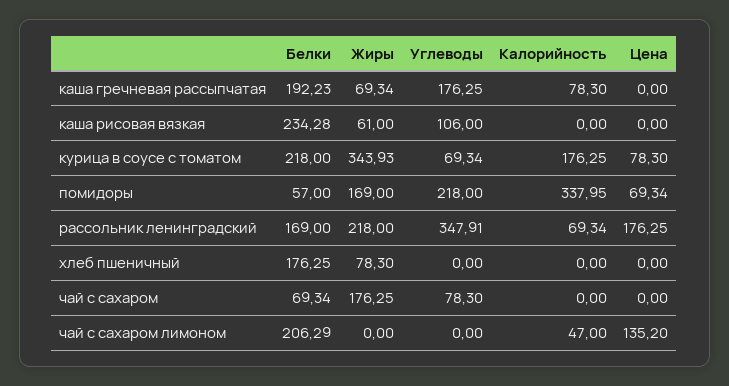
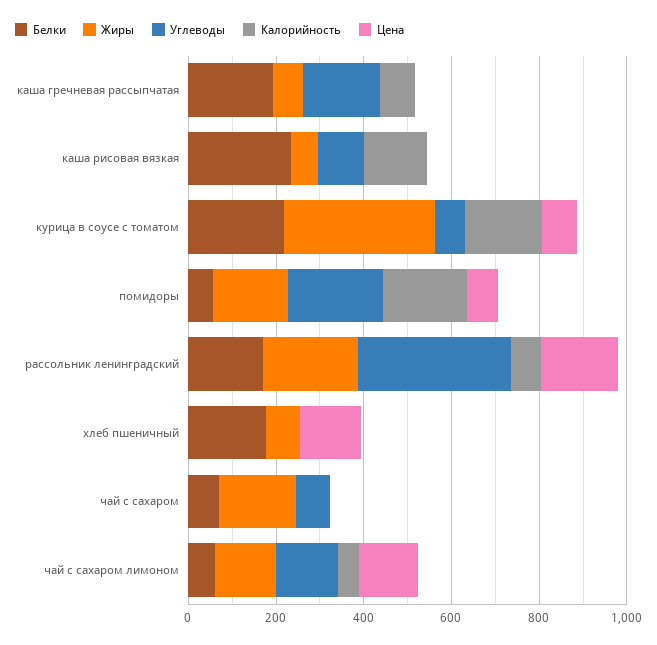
Калорийность, каша рисовая вязкая: 0 -> 150
Калорийность, помидоры: 337.95 -> 200
Цена, хлеб пшеничный: 0 -> 150
Белки, чай с сахаром лимоном: 206.29 -> 50
Жиры, чай с сахаром лимоном: 0 -> 150
Углеводы, чай с сахаром лимоном: 0 -> 150

